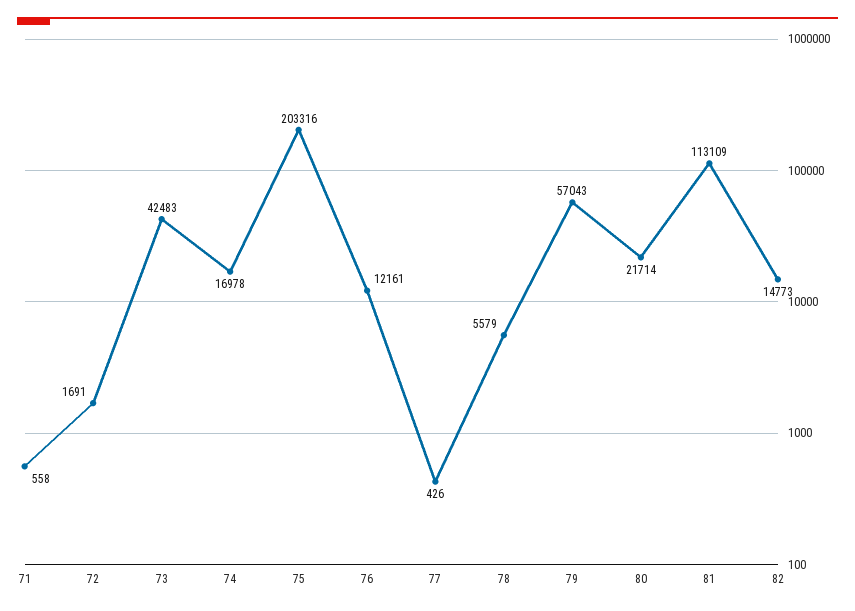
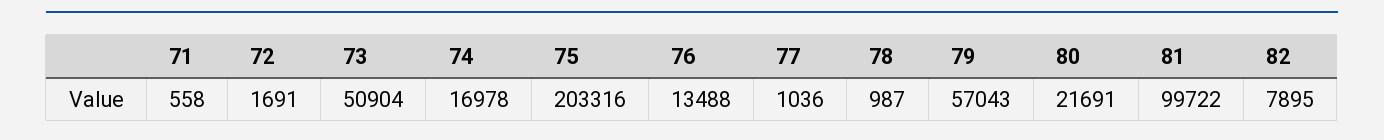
73: 42483 -> 50904
76: 12161 -> 13488
77: 426 -> 1036
78: 5579 -> 987
80: 21714 -> 21691
81: 113109 -> 99722
82: 14773 -> 7895

